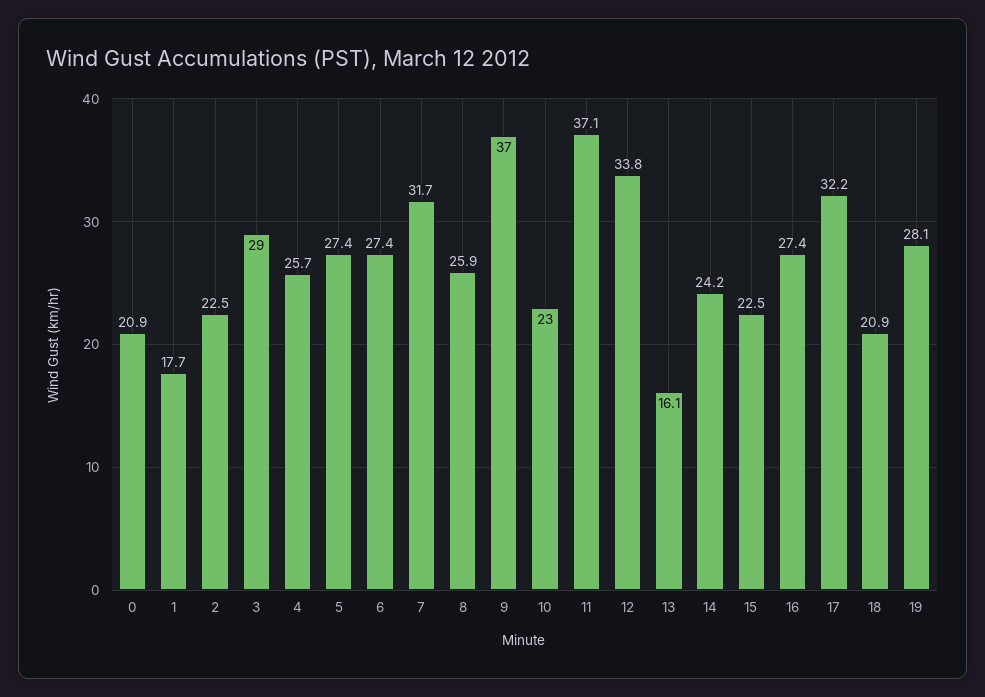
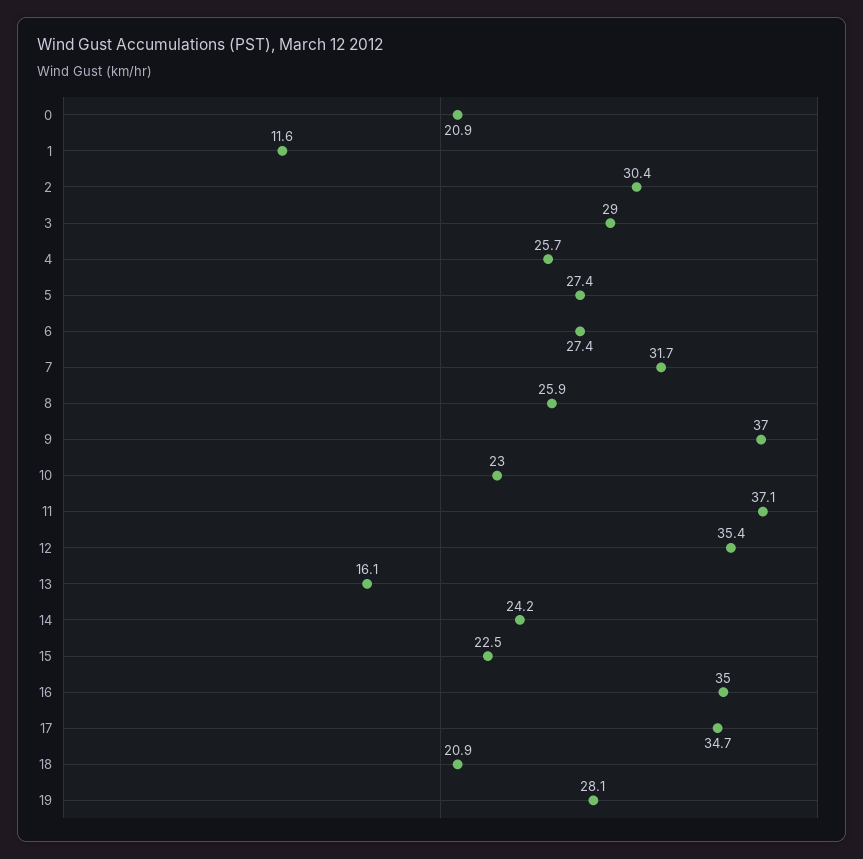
1: 17.7 -> 11.6
2: 22.5 -> 30.4
12: 33.8 -> 35.4
16: 27.4 -> 35
17: 32.2 -> 34.7

